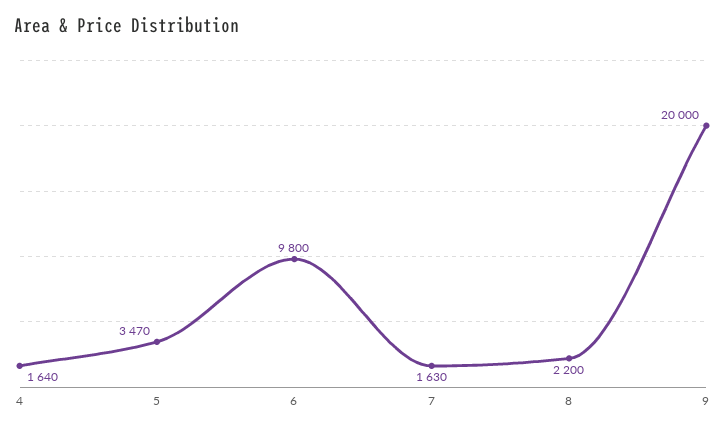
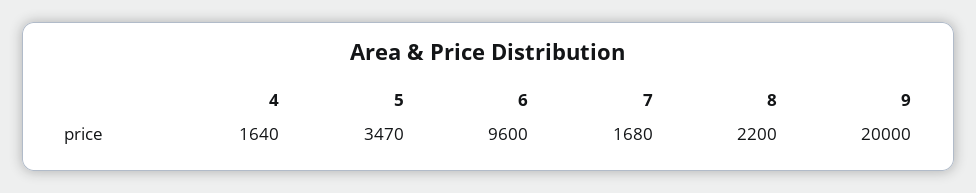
6: 9800 -> 9600
7: 1630 -> 1680

